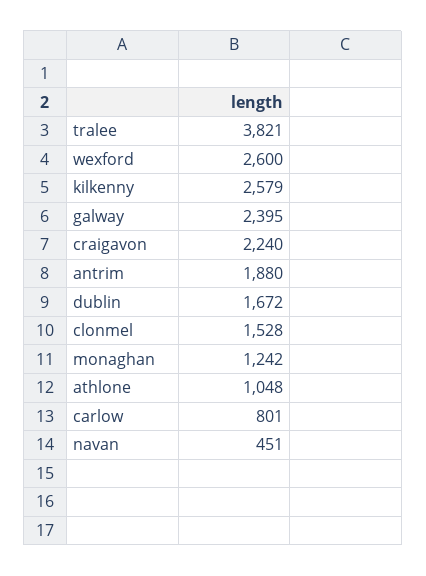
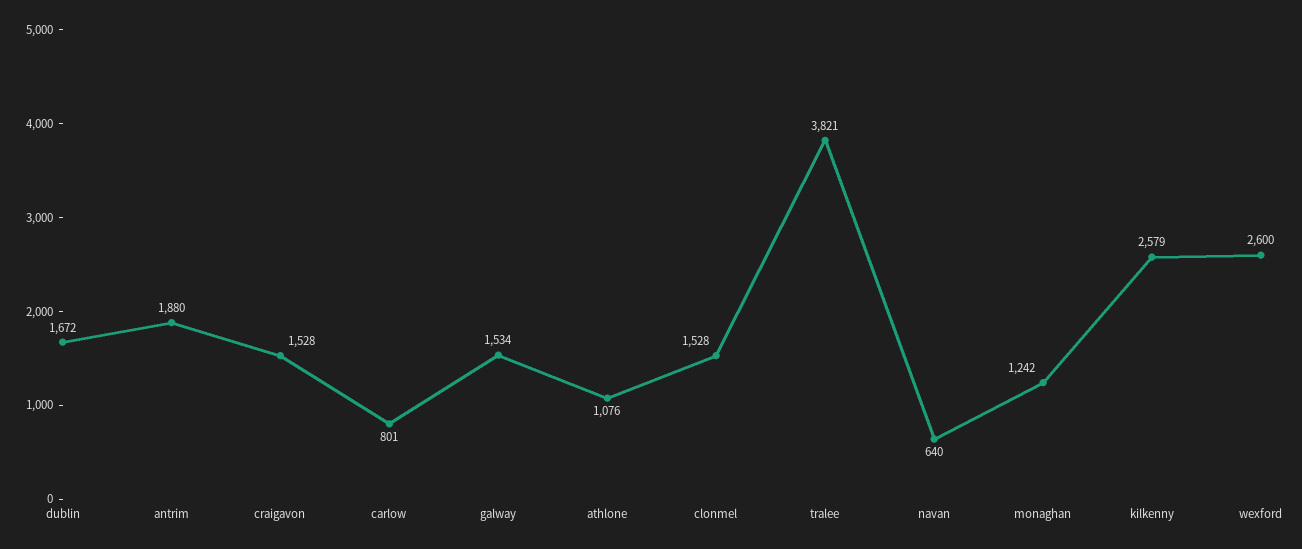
galway: 2395 -> 1534
craigavon: 2240 -> 1528
athlone: 1048 -> 1076
navan: 451 -> 640

